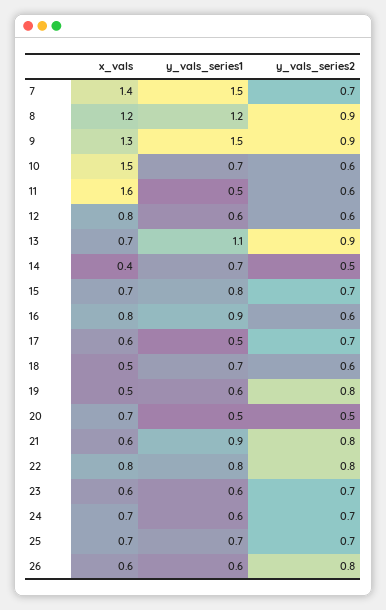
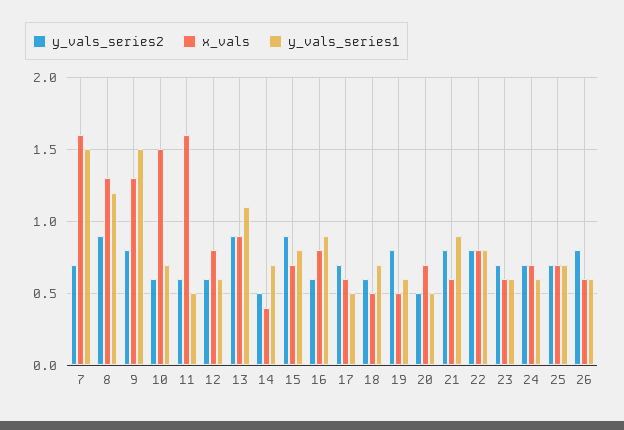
x_vals, 7: 1.4 -> 1.6
x_vals, 8: 1.2 -> 1.3
y_vals_series2, 9: 0.9 -> 0.8
x_vals, 13: 0.7 -> 0.9
y_vals_series2, 15: 0.7 -> 0.9

